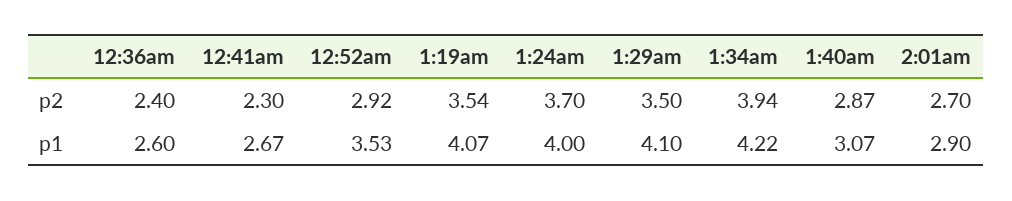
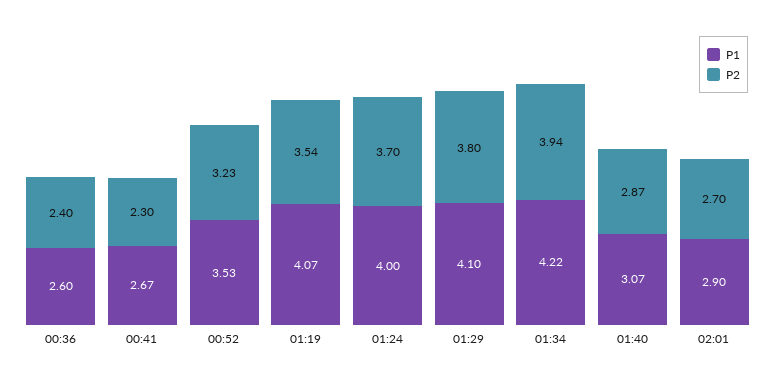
p2, 12:52am: 2.92 -> 3.23
p2, 1:29am: 3.5 -> 3.8

